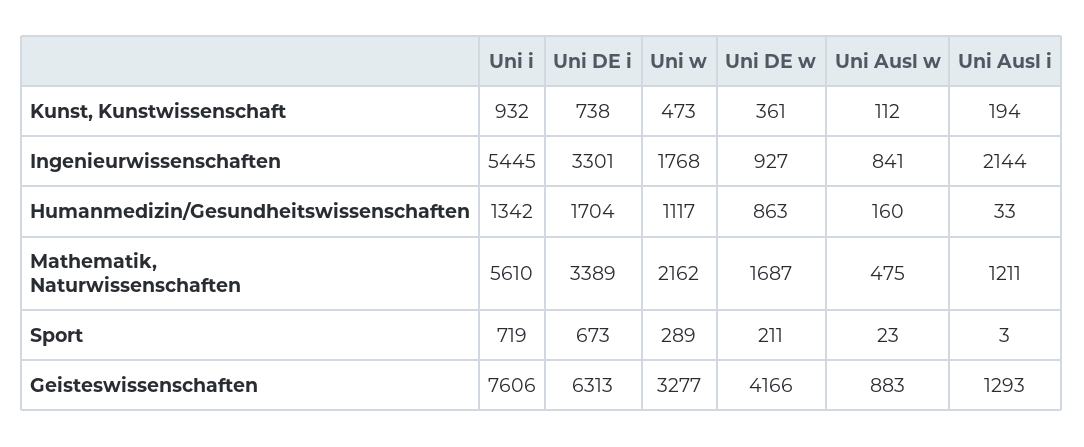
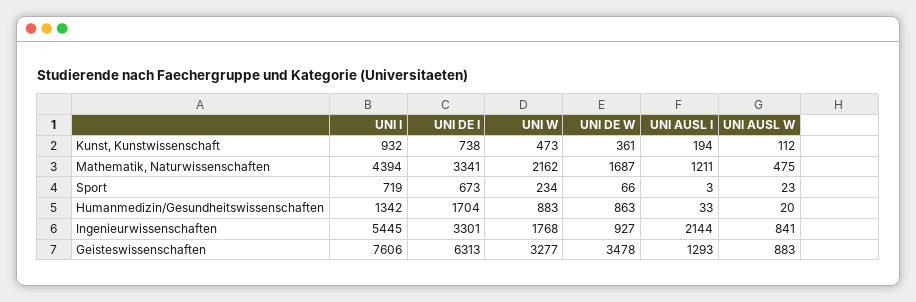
Uni w, Humanmedizin/Gesundheitswissenschaften: 1117 -> 883
Uni Ausl w, Humanmedizin/Gesundheitswissenschaften: 160 -> 20
Uni i, Mathematik, Naturwissenschaften: 5610 -> 4394
Uni DE i, Mathematik, Naturwissenschaften: 3389 -> 3341
Uni w, Sport: 289 -> 234
Uni DE w, Sport: 211 -> 66
Uni DE w, Geisteswissenschaften: 4166 -> 3478

